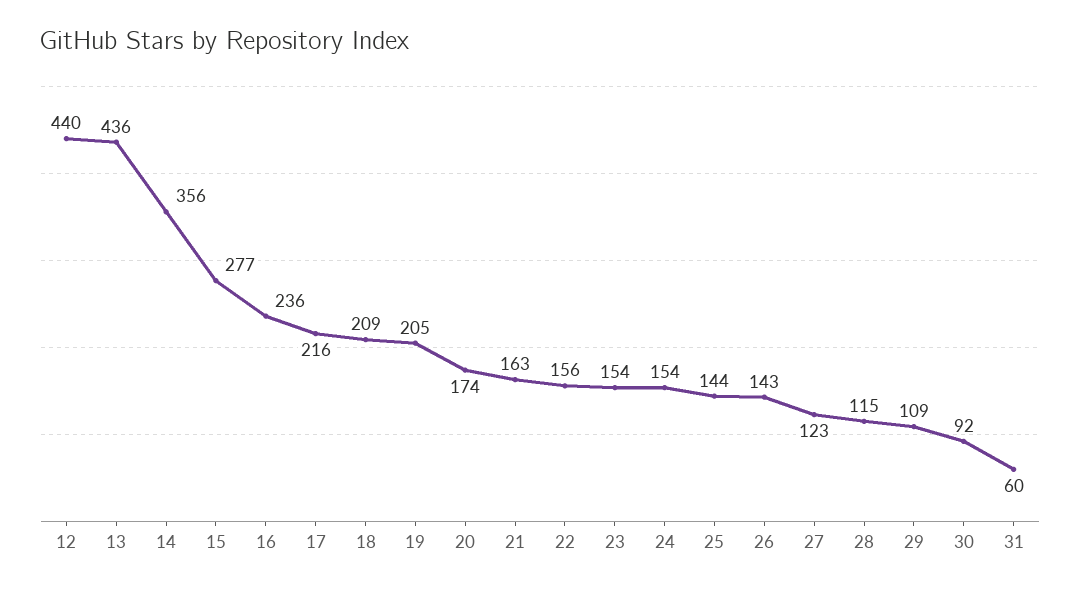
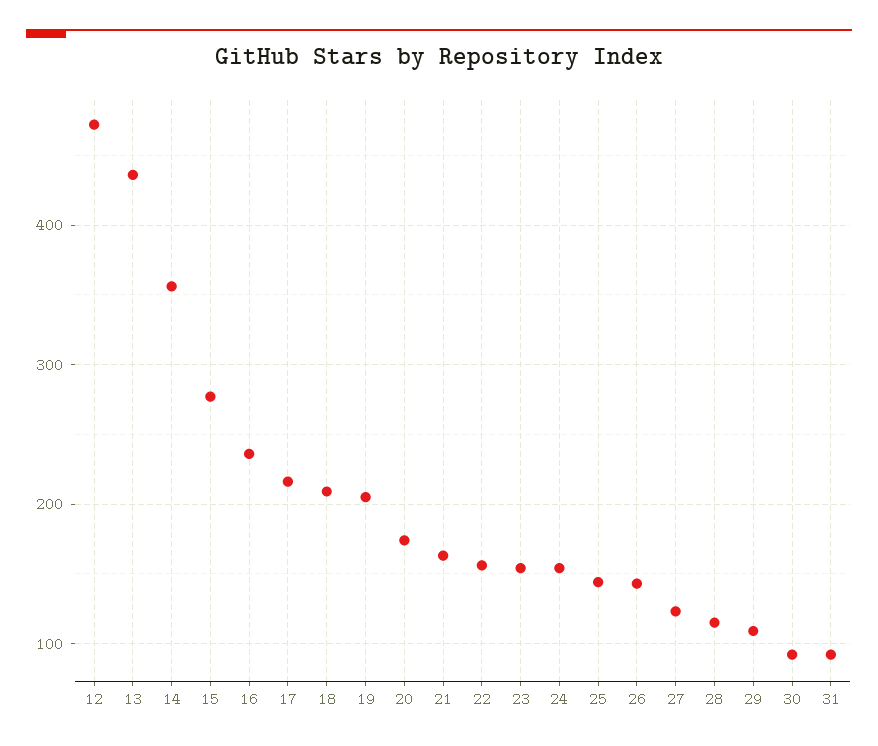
12: 440 -> 470
31: 60 -> 90

